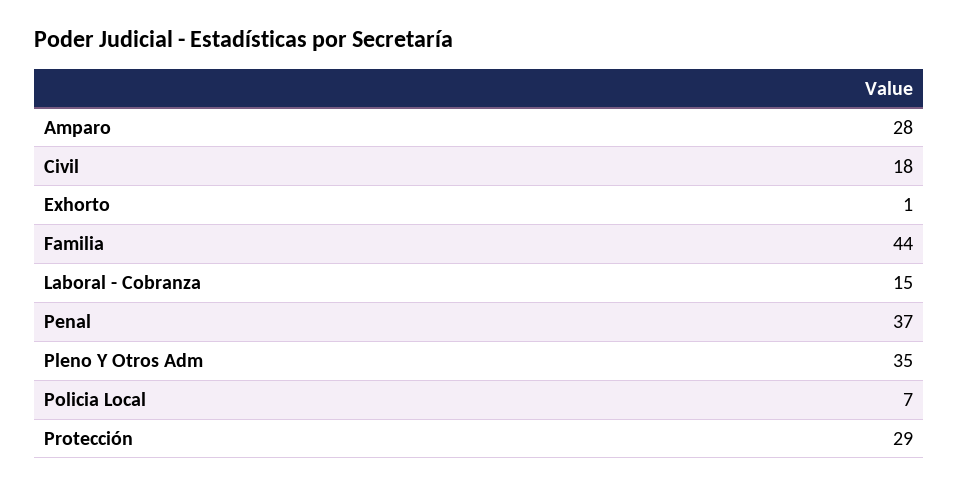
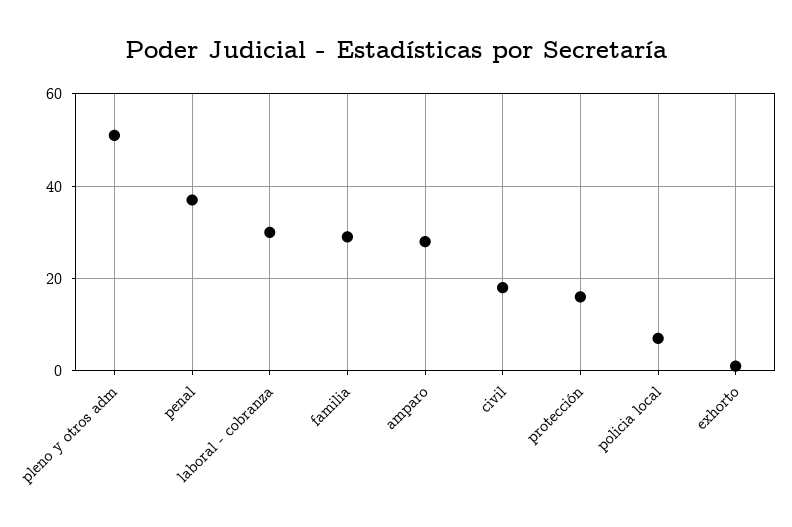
Familia: 44 -> 30
Laboral - Cobranza: 15 -> 30
Pleno Y Otros Adm: 35 -> 50
Protección: 29 -> 15

